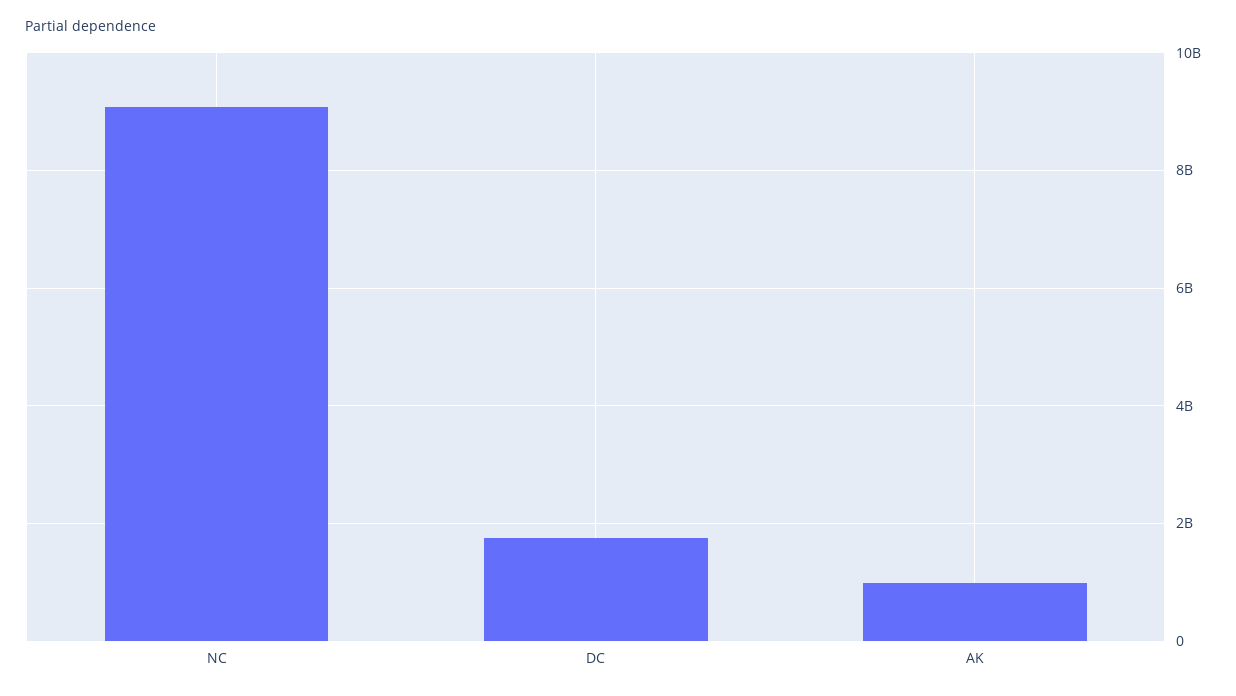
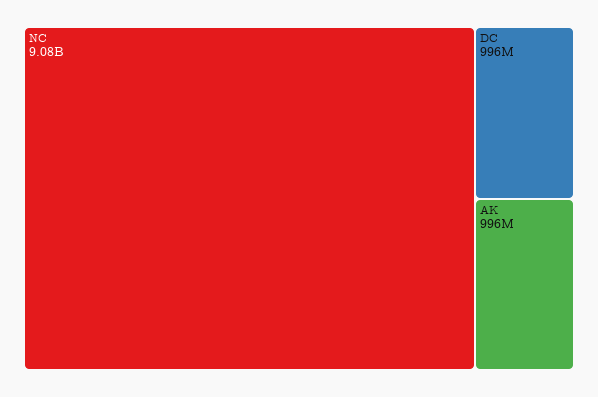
DC: 1800000000 -> 996000000

